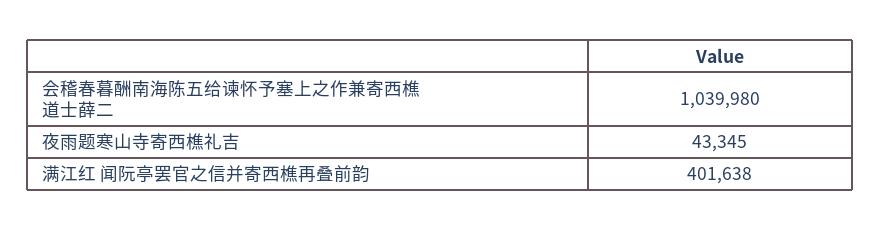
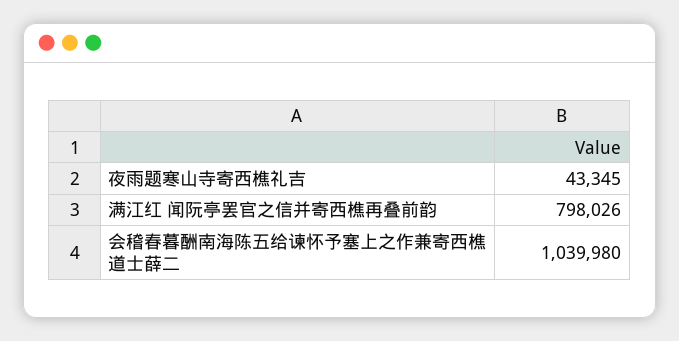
满江红 闻阮亭罢官之信并寄西樵再叠前韵: 401638 -> 798026

